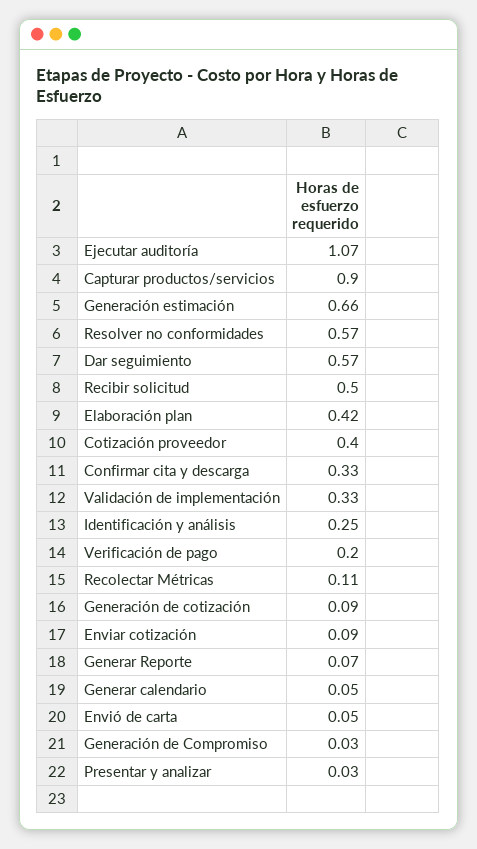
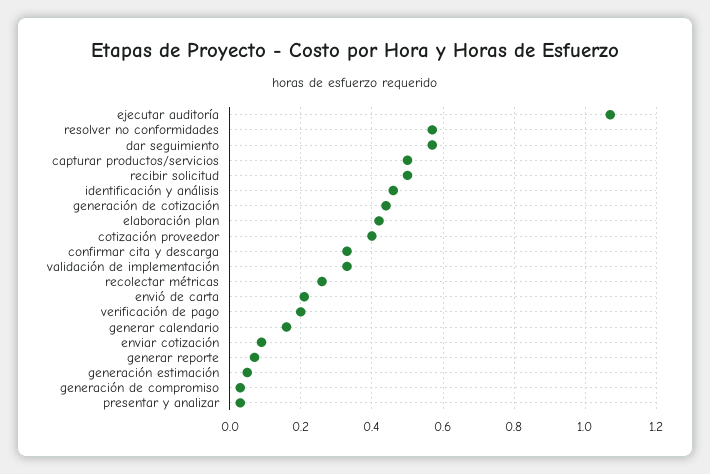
Capturar productos/servicios: 0.9 -> 0.5
Generación estimación: 0.66 -> 0.05
Identificación y análisis: 0.25 -> 0.45
Recolectar Métricas: 0.11 -> 0.25
Generación de cotización: 0.09 -> 0.45
Generar calendario: 0.05 -> 0.15
Envió de carta: 0.05 -> 0.2

